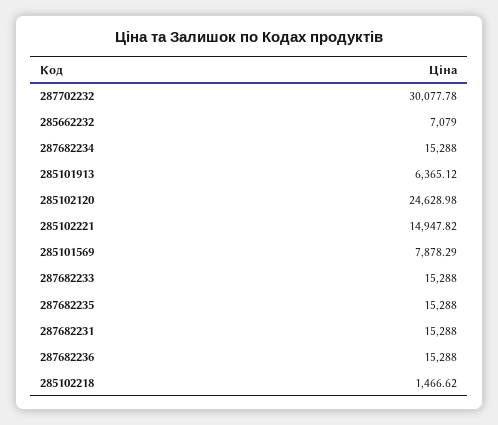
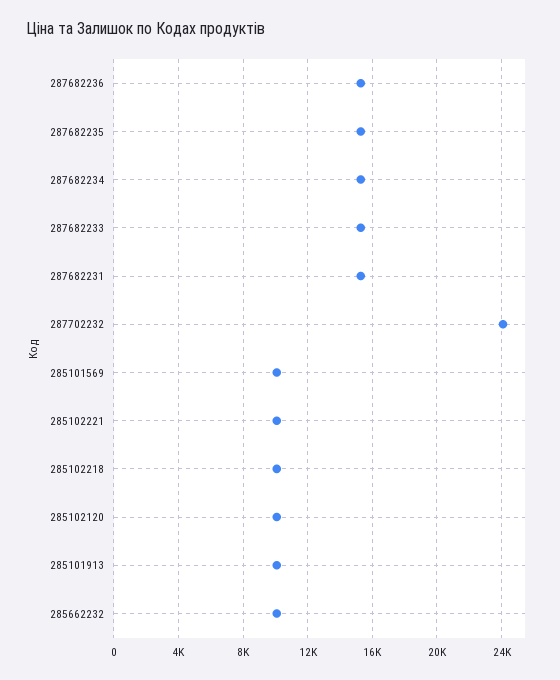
287702232: 30077.78 -> 24000
285662232: 7079 -> 10000
285101913: 6365.12 -> 10000
285102120: 24628.98 -> 10000
285102221: 14947.82 -> 10000
285101569: 7878.29 -> 10000
285102218: 1466.62 -> 10000

